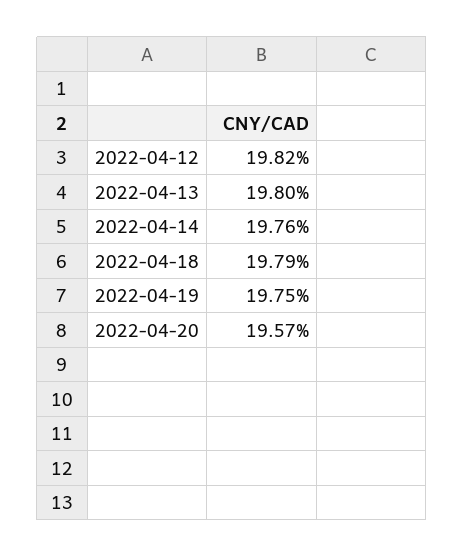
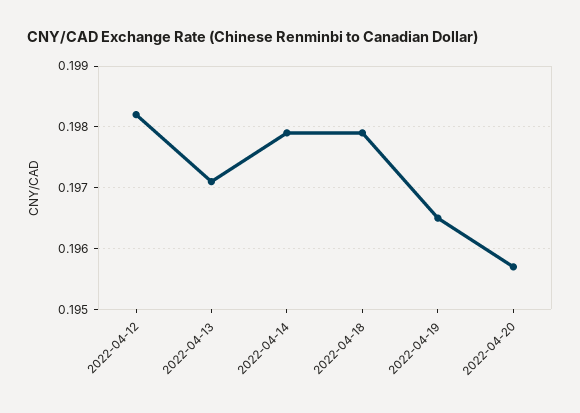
2022-04-13: 0.198 -> 0.1971
2022-04-14: 0.1976 -> 0.1979
2022-04-19: 0.1975 -> 0.1965

